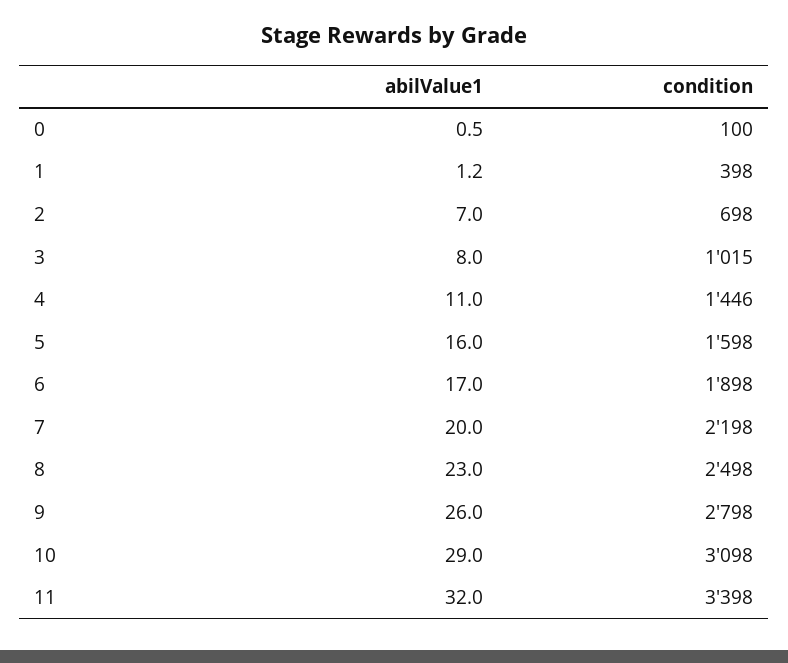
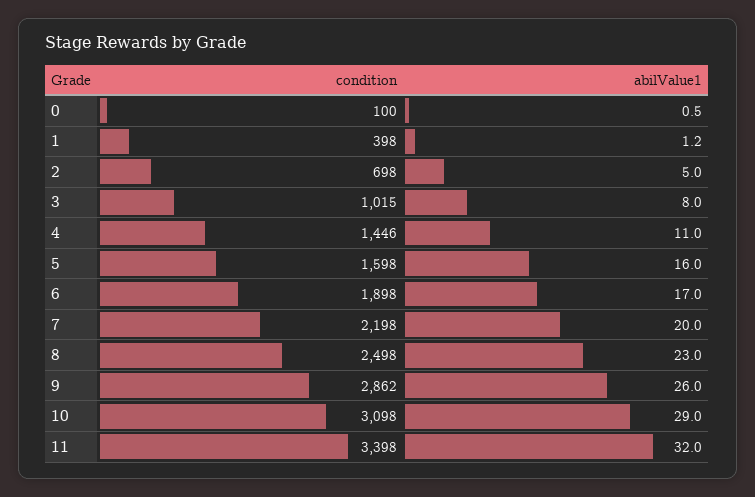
abilValue1, 2: 7 -> 5
condition, 9: 2798 -> 2862

